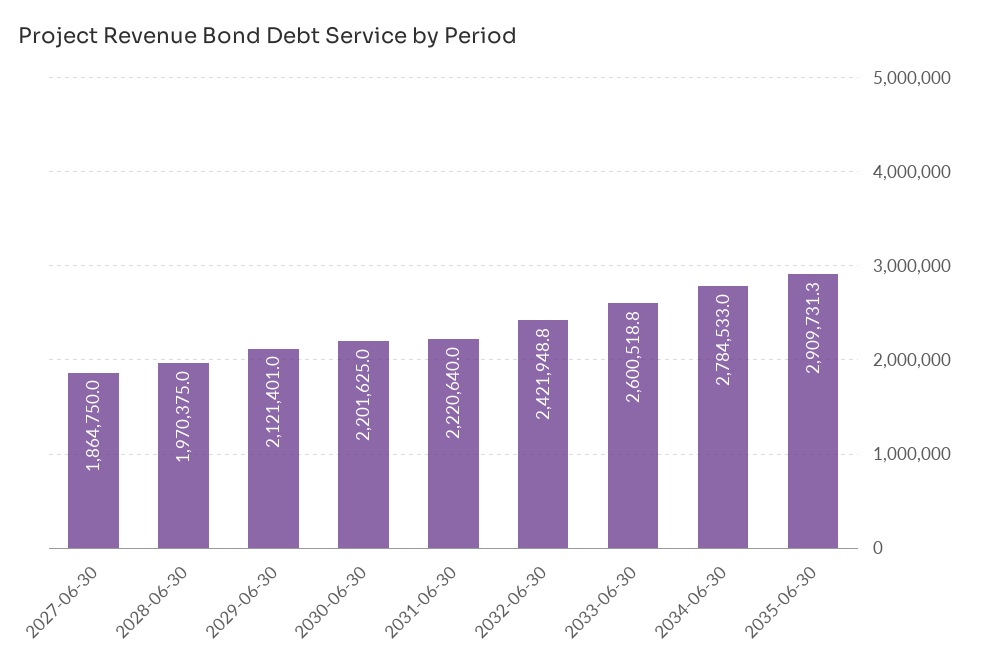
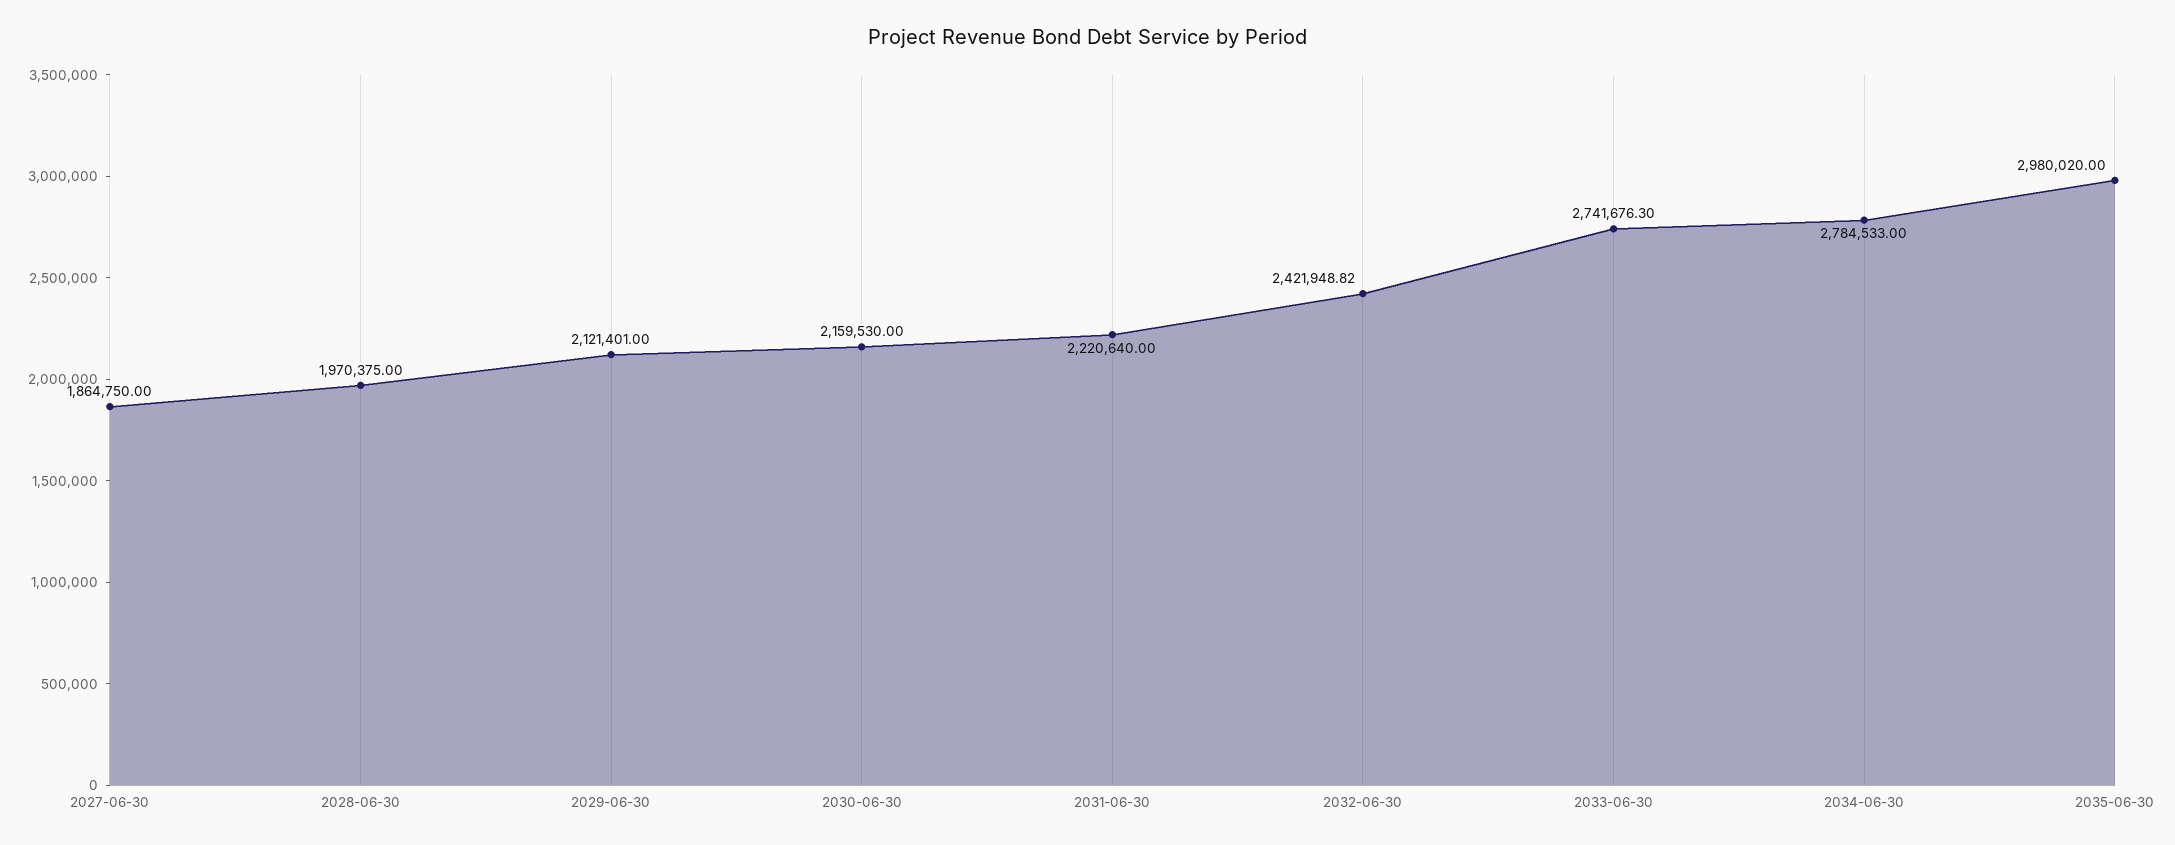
2030-06-30: 2201625 -> 2159530
2033-06-30: 2600518.8 -> 2741676.3
2035-06-30: 2909731.3 -> 2980020

